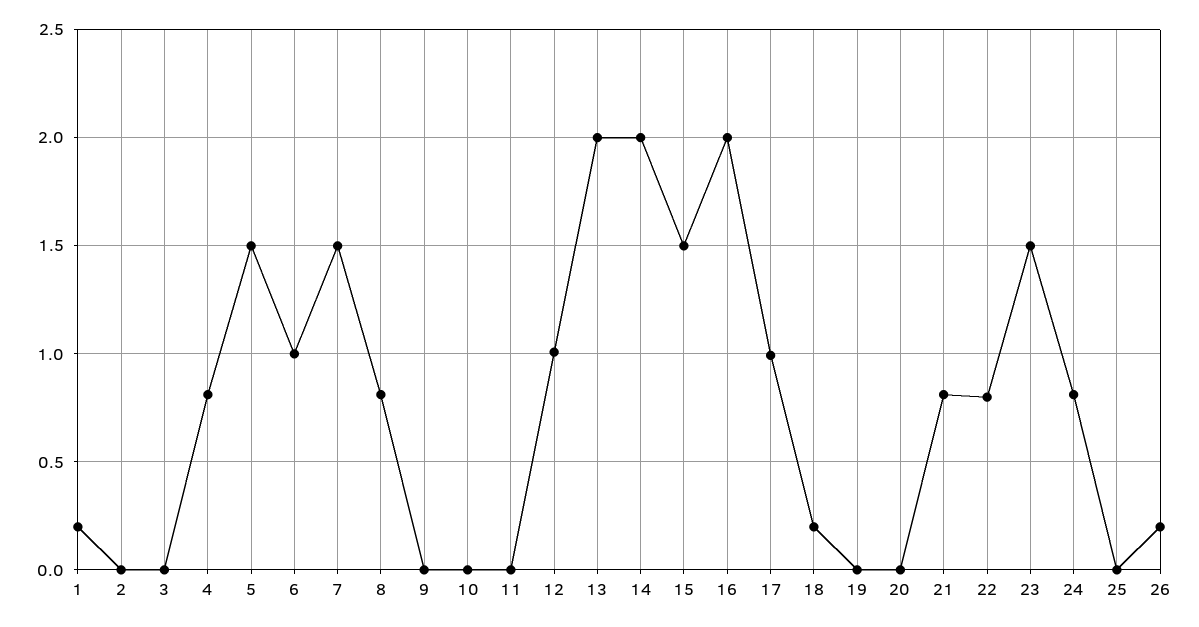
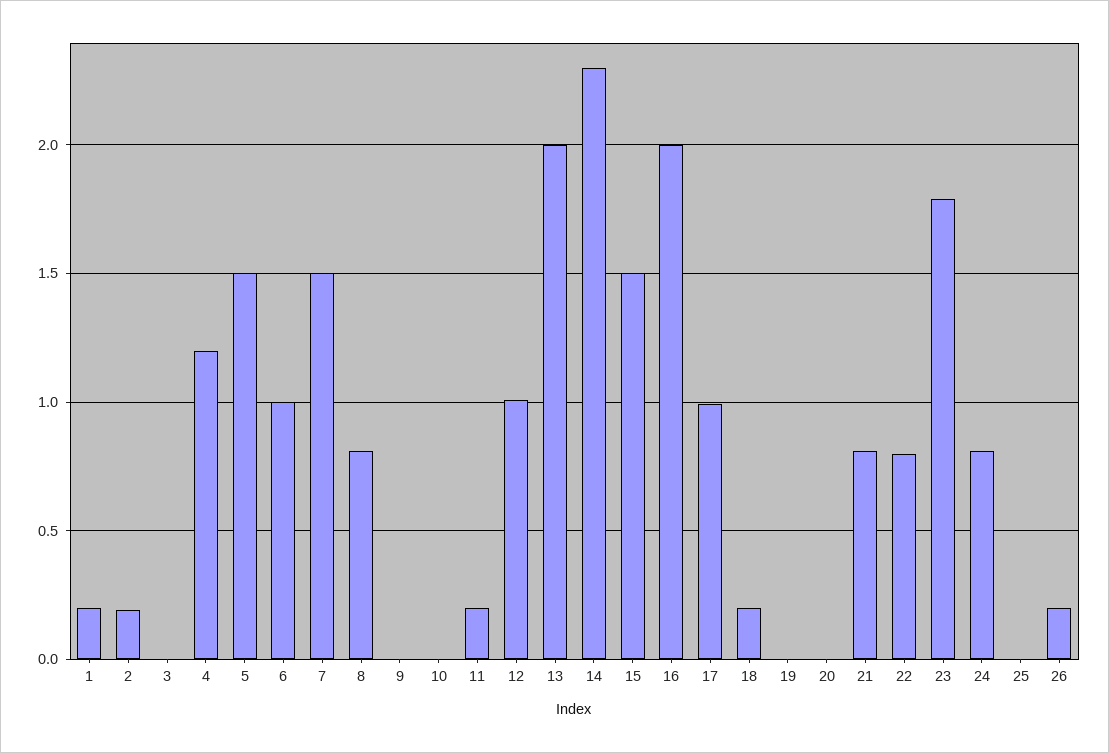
2: 0 -> 0.2
4: 0.8 -> 1.2
11: 0 -> 0.2
14: 2 -> 2.3
23: 1.5 -> 1.8

